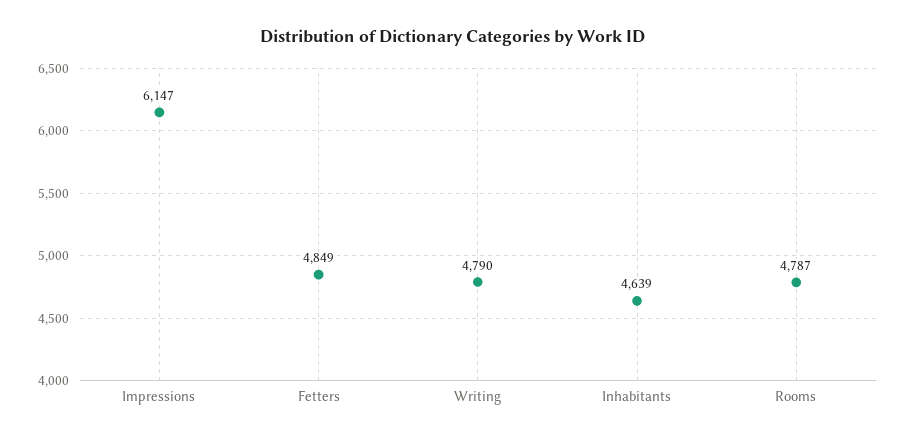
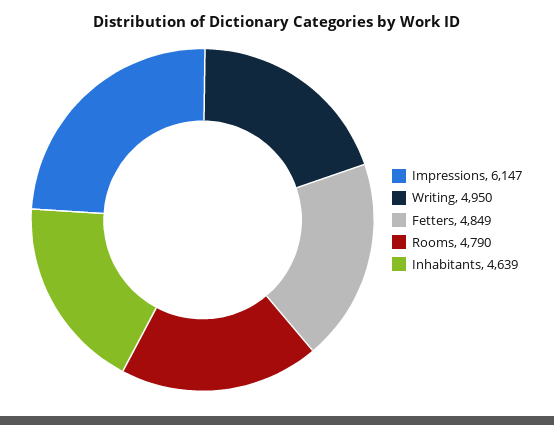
Writing: 4790 -> 4950
Rooms: 4787 -> 4790

